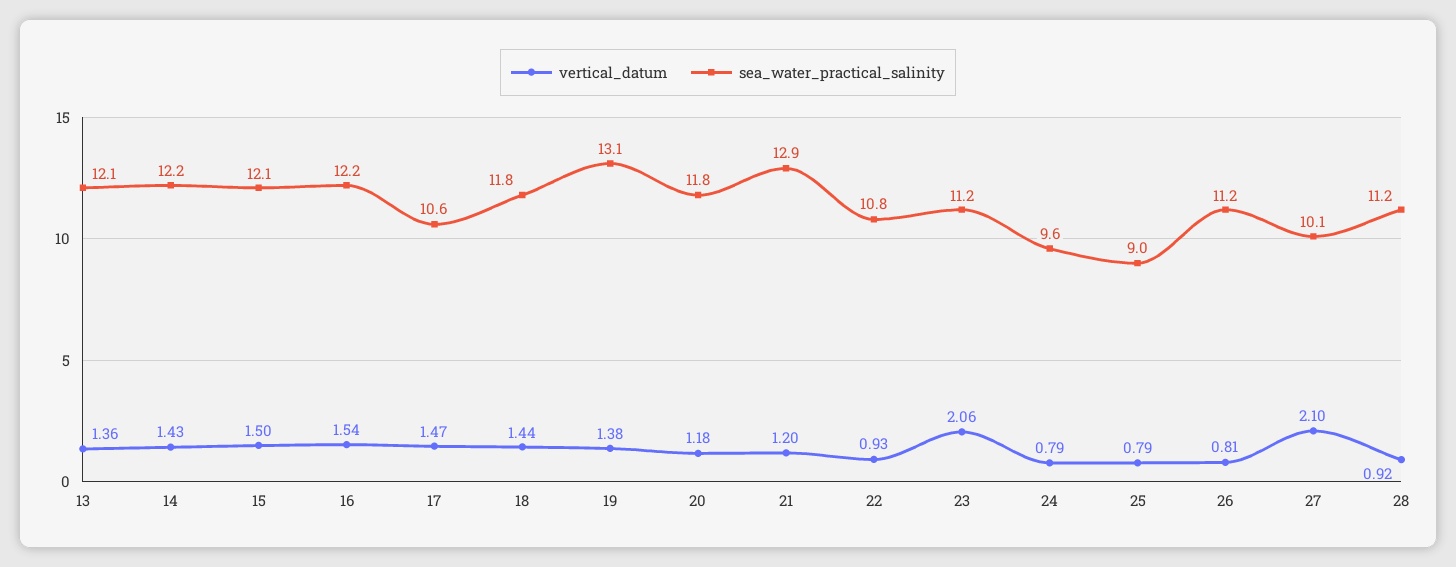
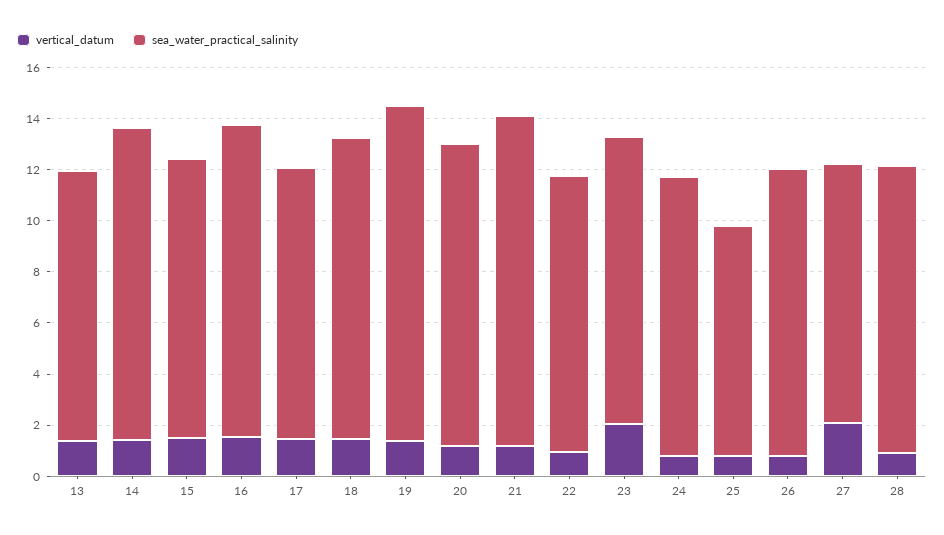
sea_water_practical_salinity, 13: 12.1 -> 10.5
sea_water_practical_salinity, 15: 12.1 -> 11
sea_water_practical_salinity, 24: 9.6 -> 11

